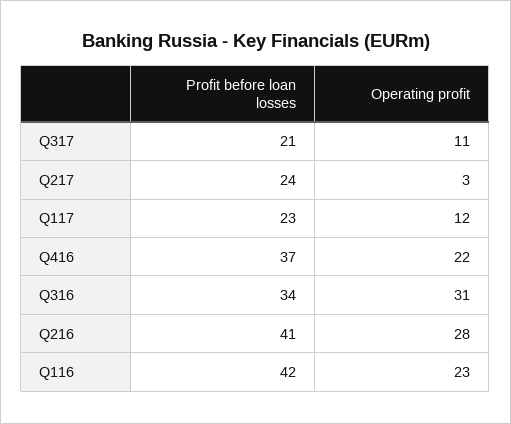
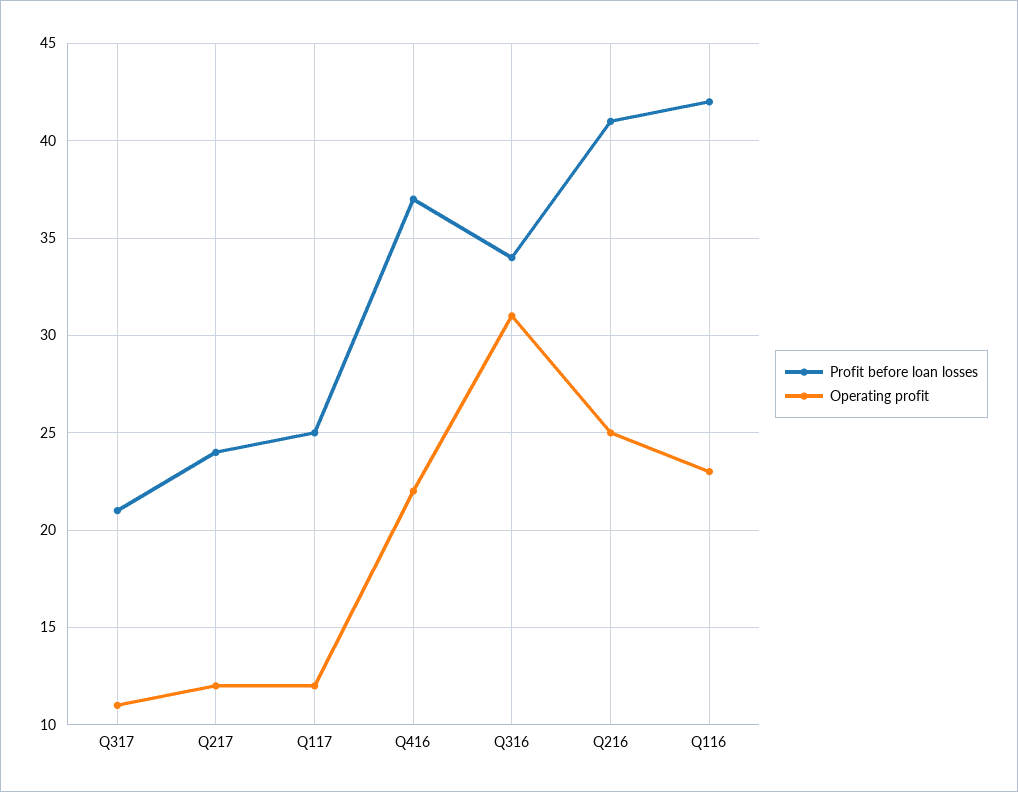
Operating profit, Q217: 3 -> 12
Profit before loan losses, Q117: 23 -> 25
Operating profit, Q216: 28 -> 25

